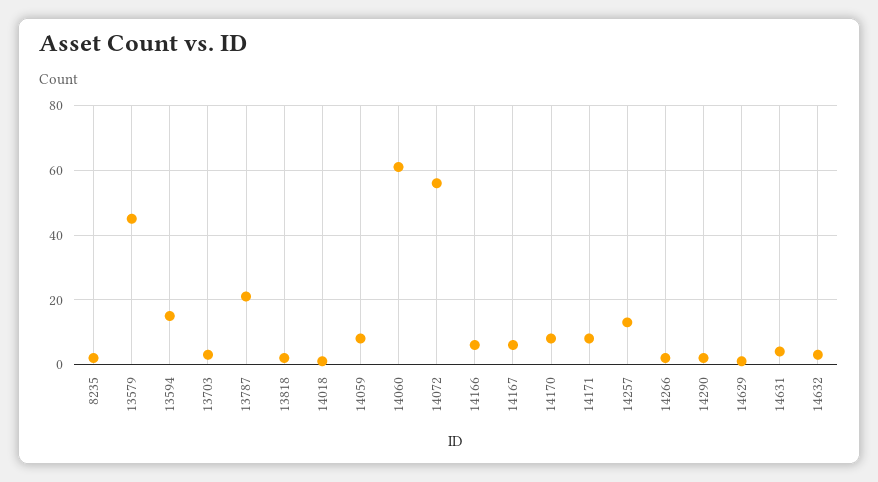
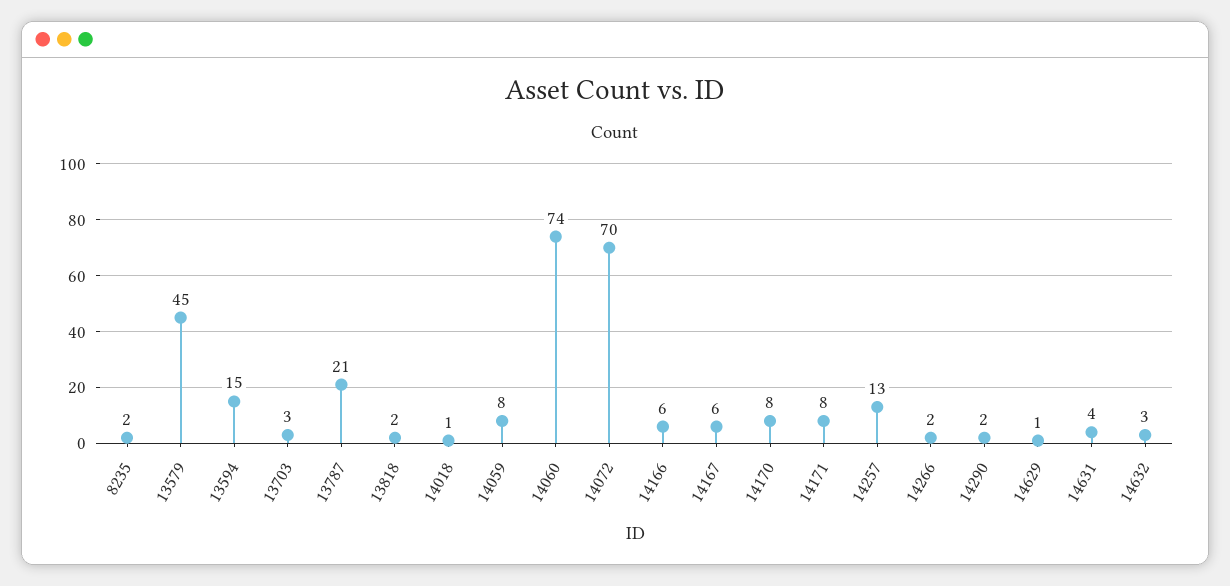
14060: 60 -> 74
14072: 55 -> 70

